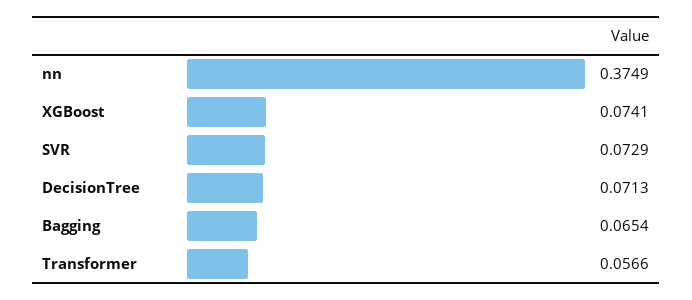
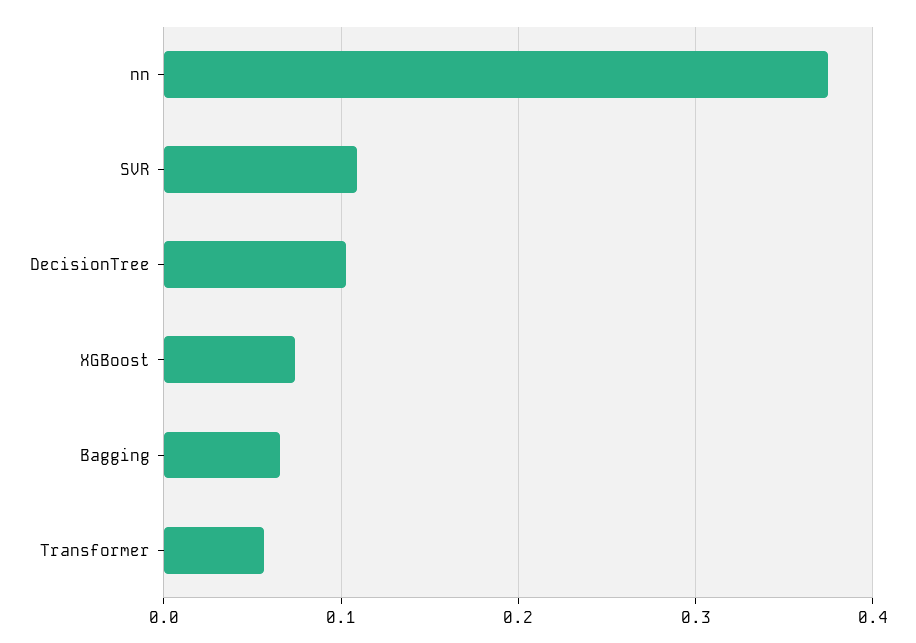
SVR: 0.0729 -> 0.11
DecisionTree: 0.0713 -> 0.1

